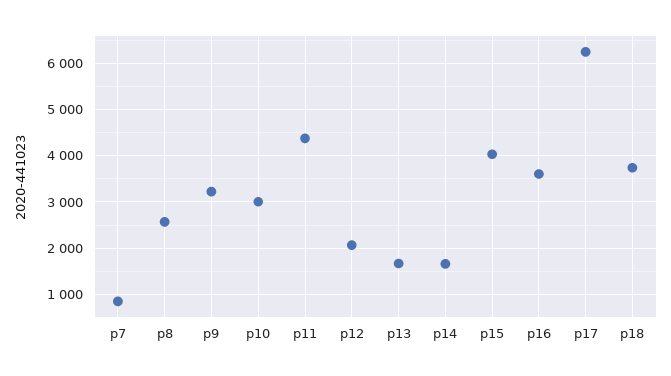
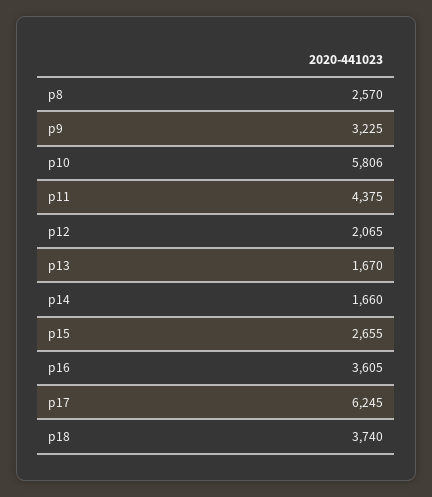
p7: 800 -> none
p10: 3000 -> 5806
p15: 4000 -> 2655

